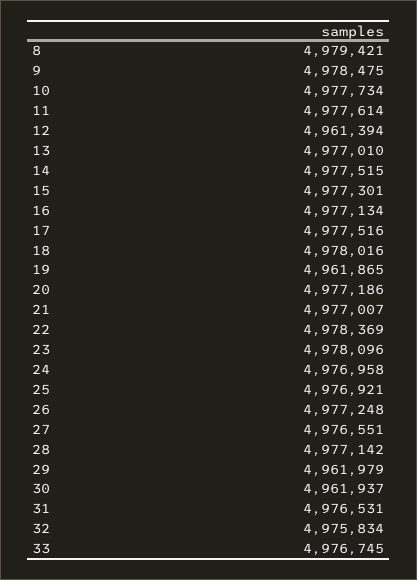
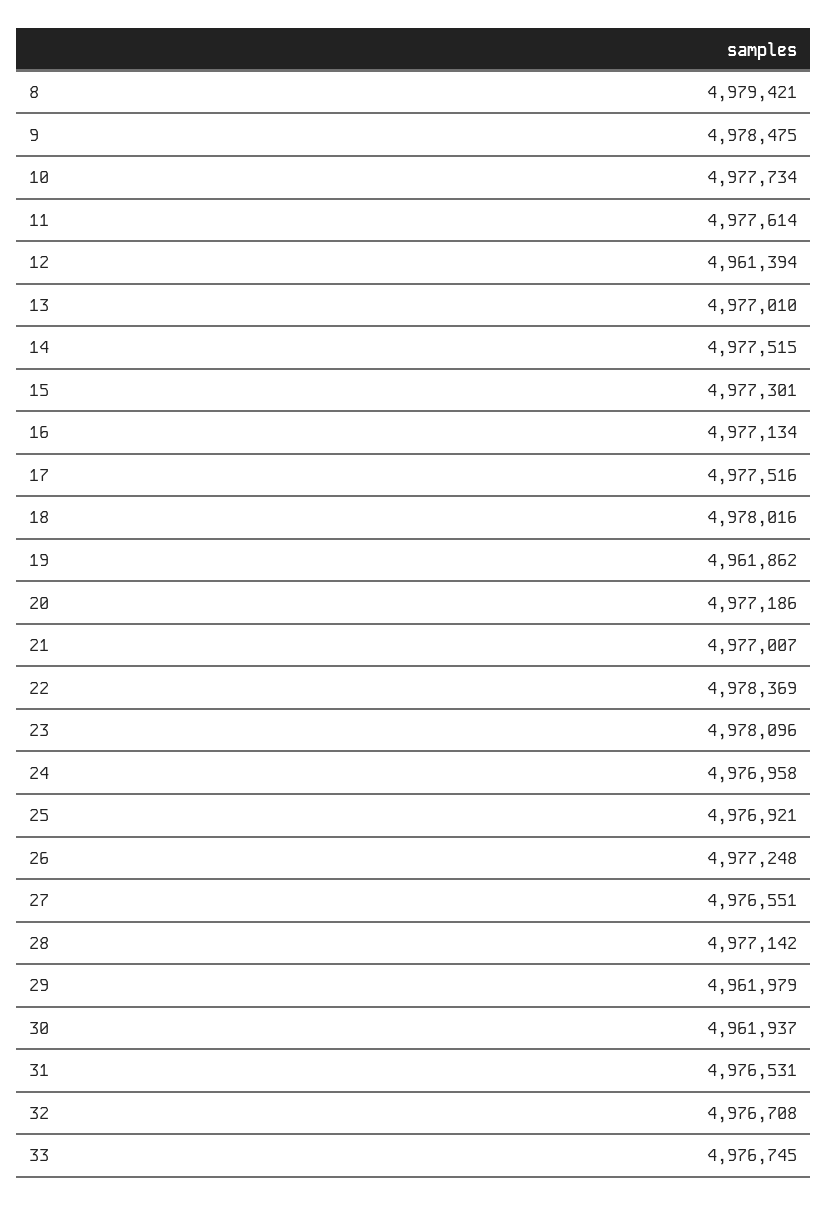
19: 4961865 -> 4961862
32: 4975834 -> 4976708

